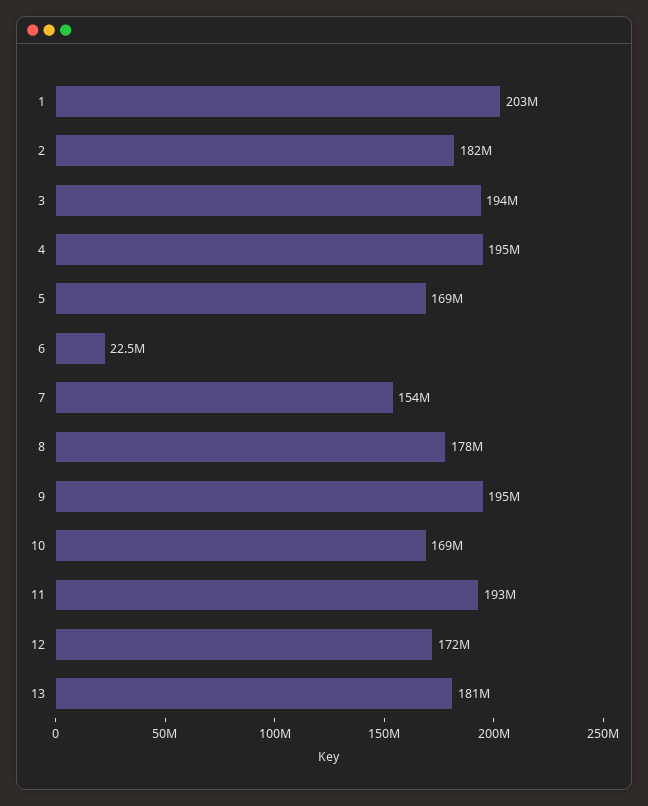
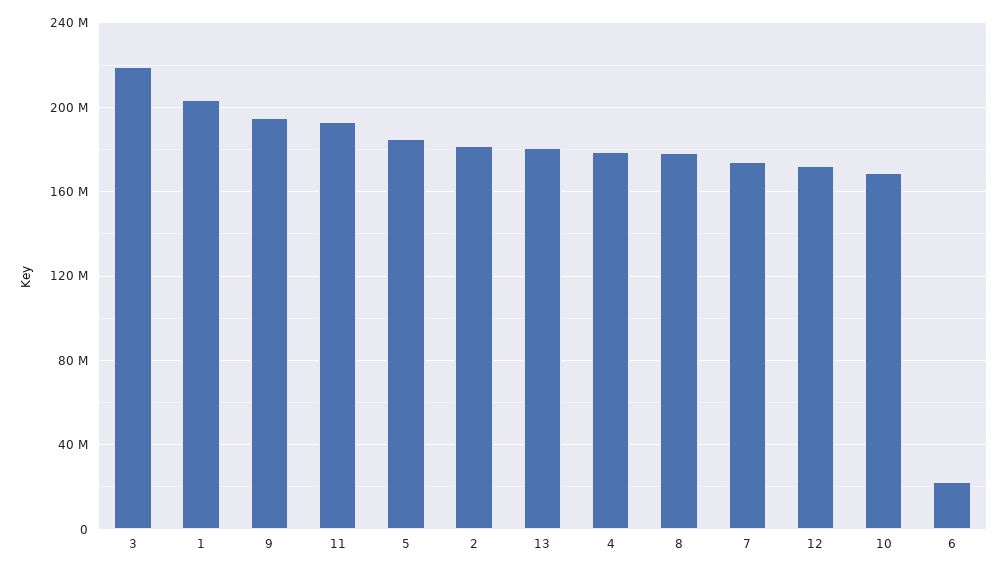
3: 194000000 -> 220000000
4: 195000000 -> 180000000
5: 169000000 -> 185000000
7: 154000000 -> 175000000

